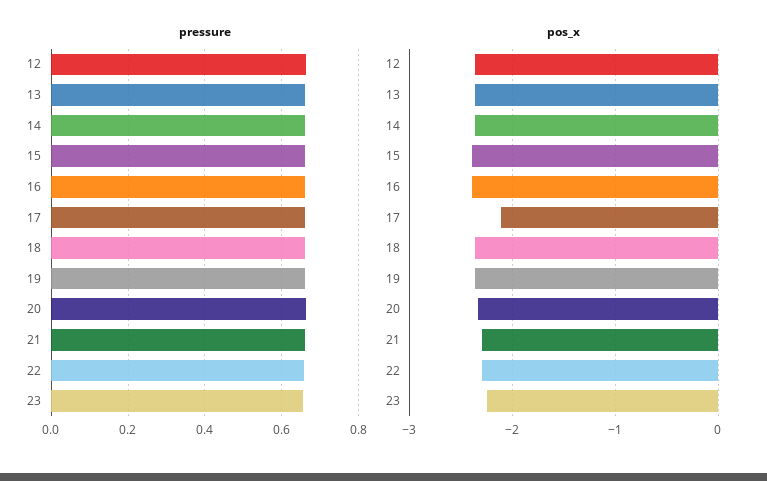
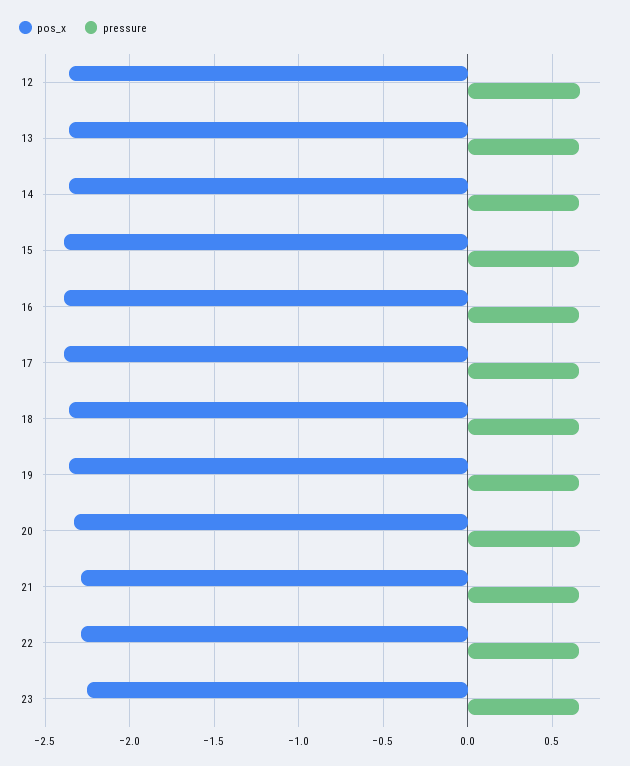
pos_x, 17: -2.1 -> -2.4

